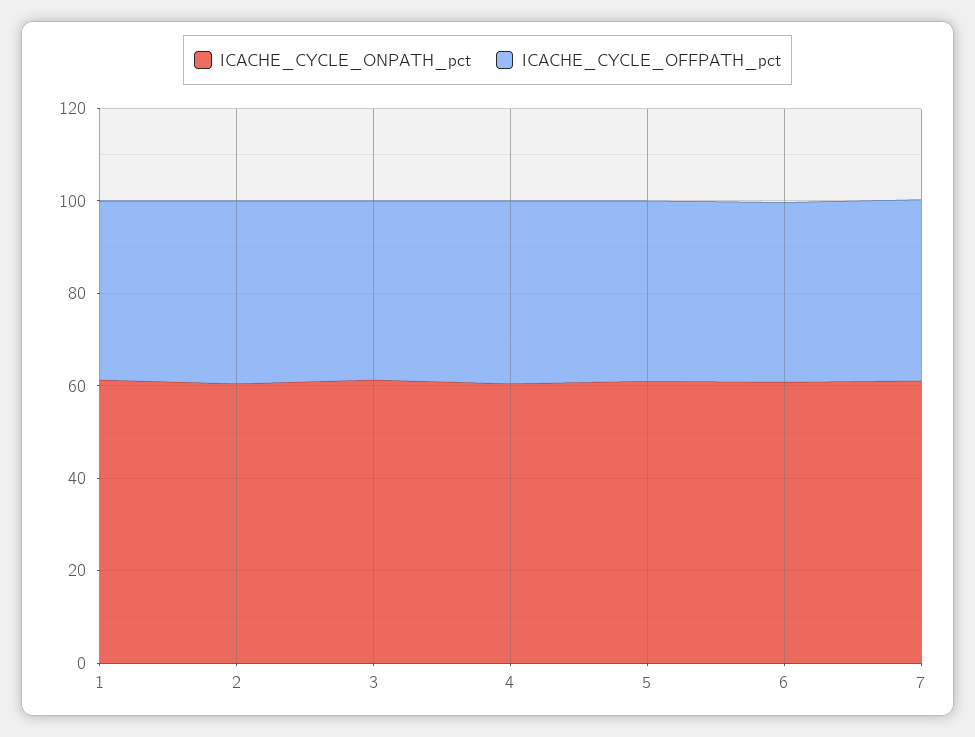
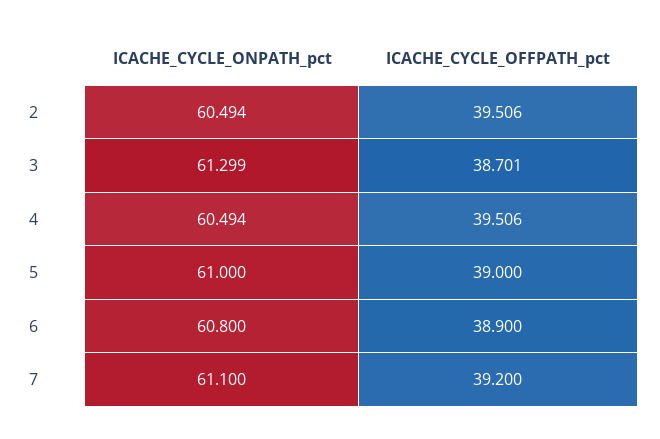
ICACHE_CYCLE_ONPATH_pct, 1: 60 -> none
ICACHE_CYCLE_OFFPATH_pct, 1: 40 -> none

